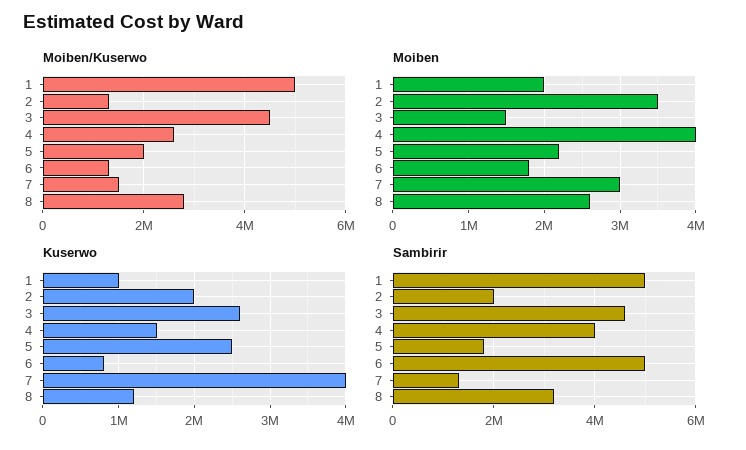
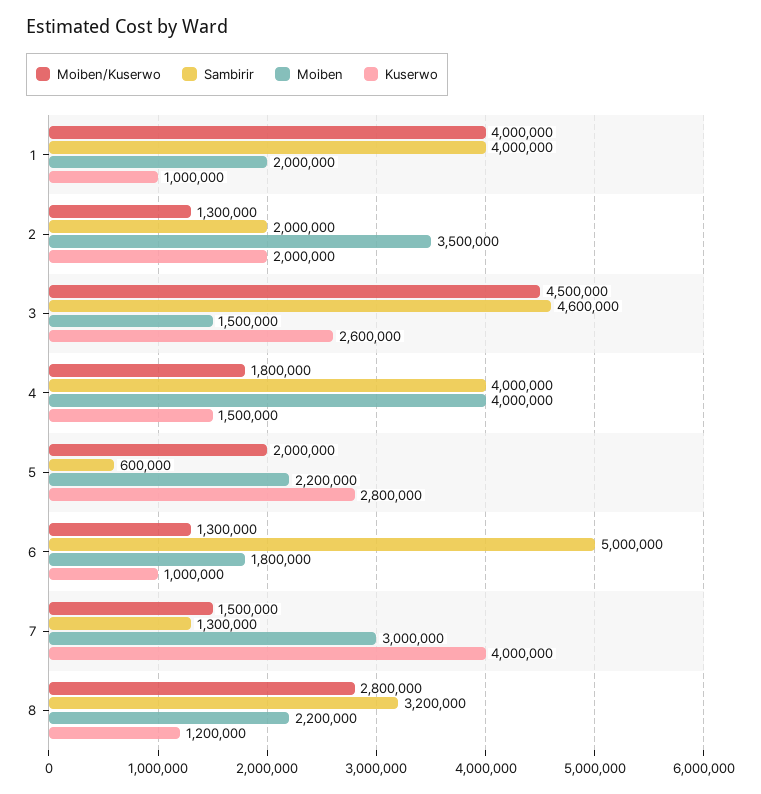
Moiben/Kuserwo, 1: 5000000 -> 4000000
Moiben/Kuserwo, 4: 2600000 -> 1800000
Moiben, 8: 2600000 -> 2200000
Kuserwo, 5: 2500000 -> 2800000
Kuserwo, 6: 800000 -> 1000000
Sambirir, 1: 5000000 -> 4000000
Sambirir, 5: 1800000 -> 600000

